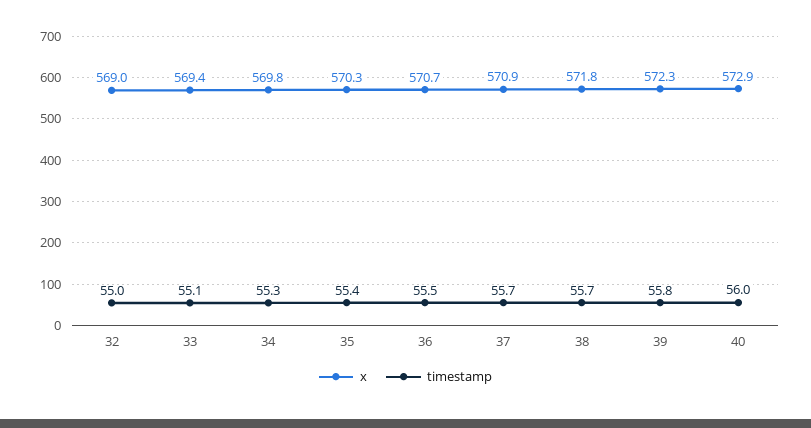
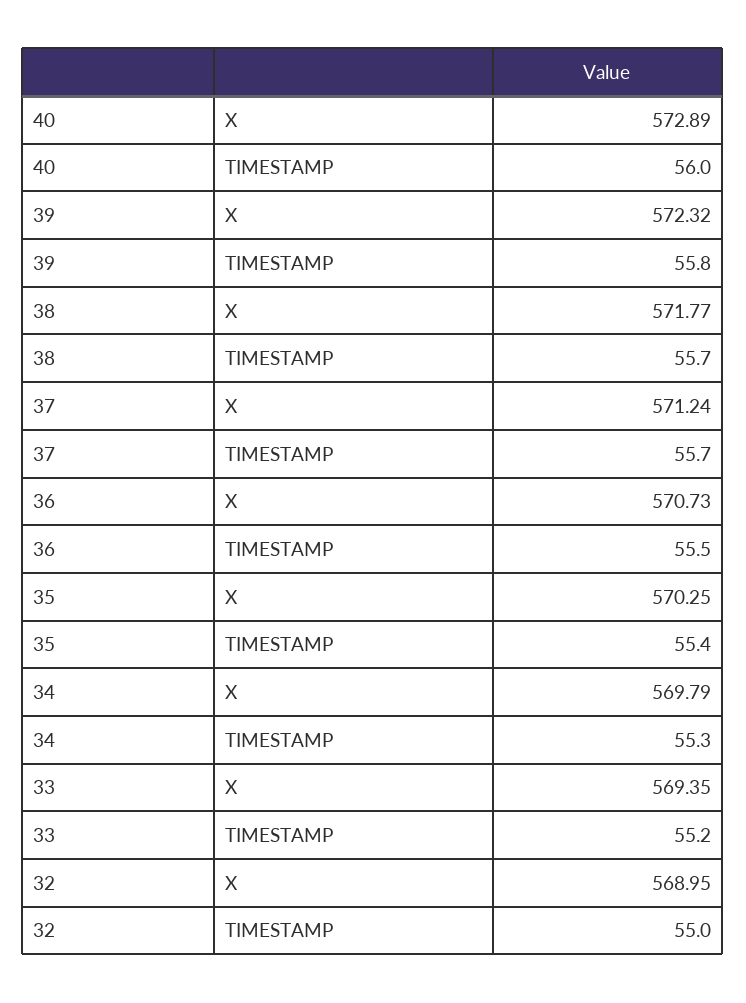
timestamp, 33: 55.1 -> 55.2
x, 37: 570.9 -> 571.24

